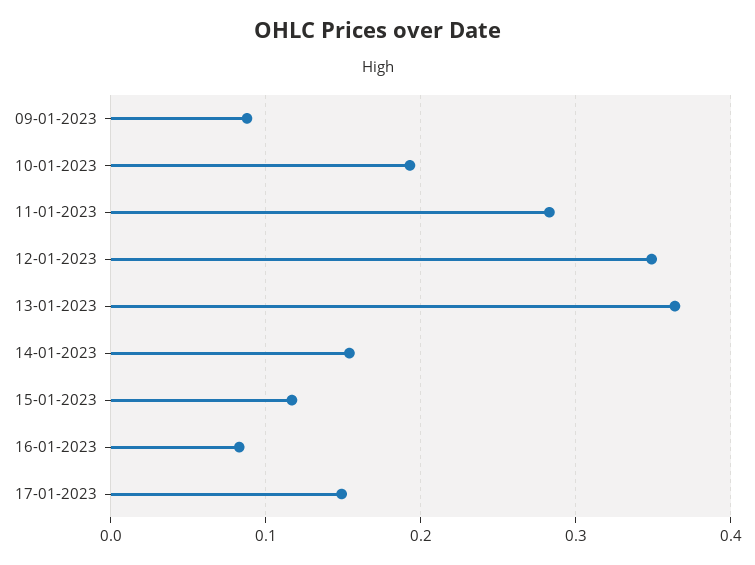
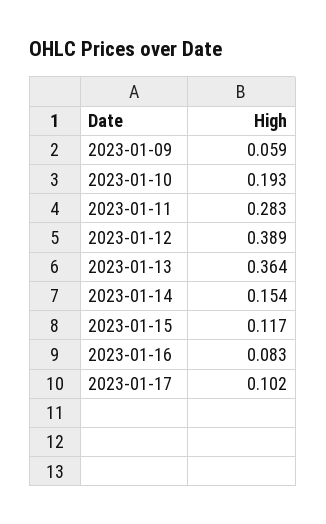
09-01-2023: 0.09 -> 0.059
12-01-2023: 0.35 -> 0.389
17-01-2023: 0.15 -> 0.102

